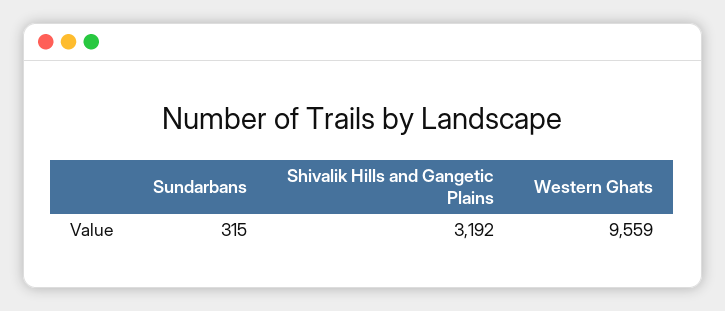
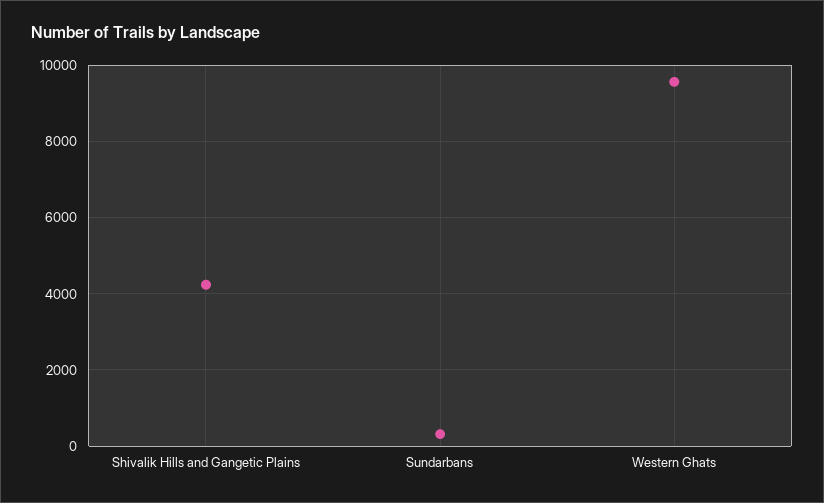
Shivalik Hills and Gangetic Plains: 3192 -> 4200

